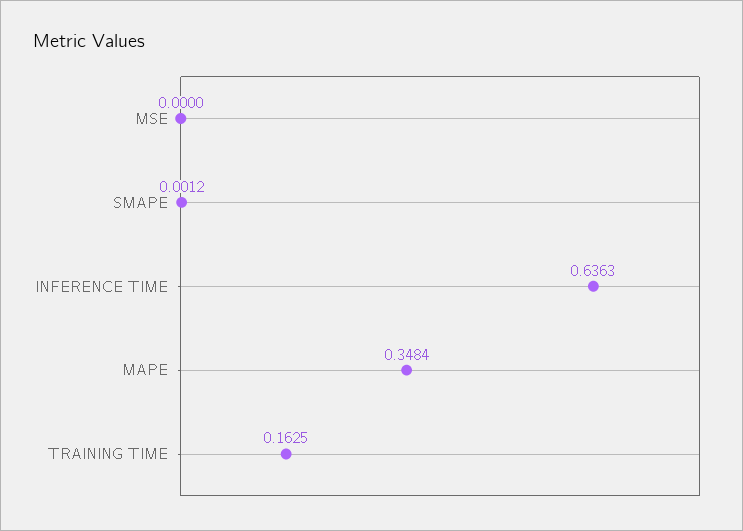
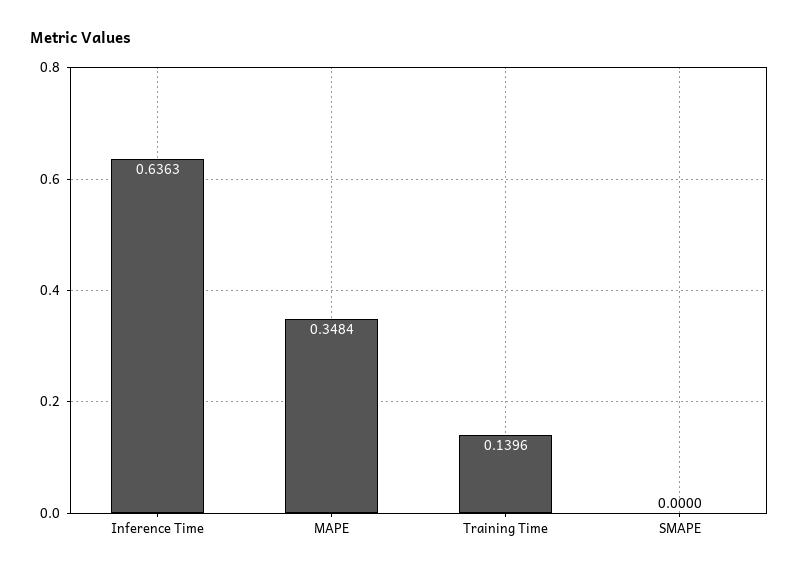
MSE: 0 -> none
SMAPE: 0.0012 -> 0
TRAINING TIME: 0.1625 -> 0.1396

